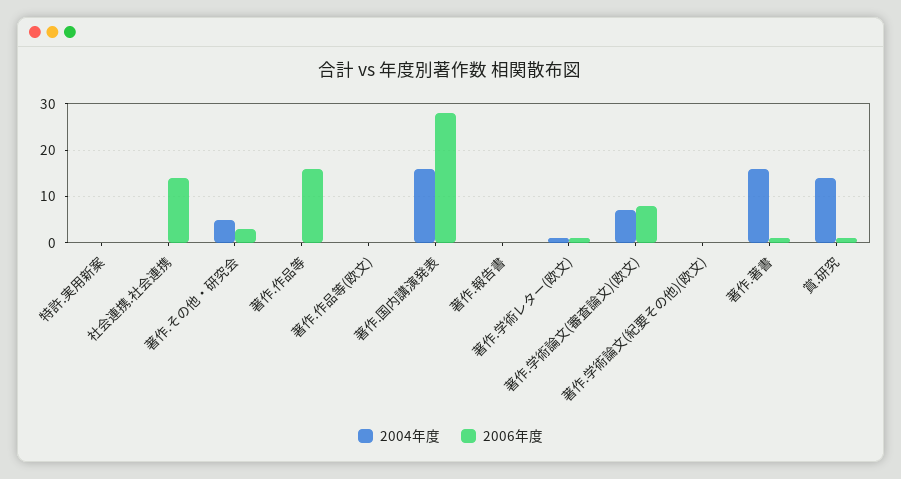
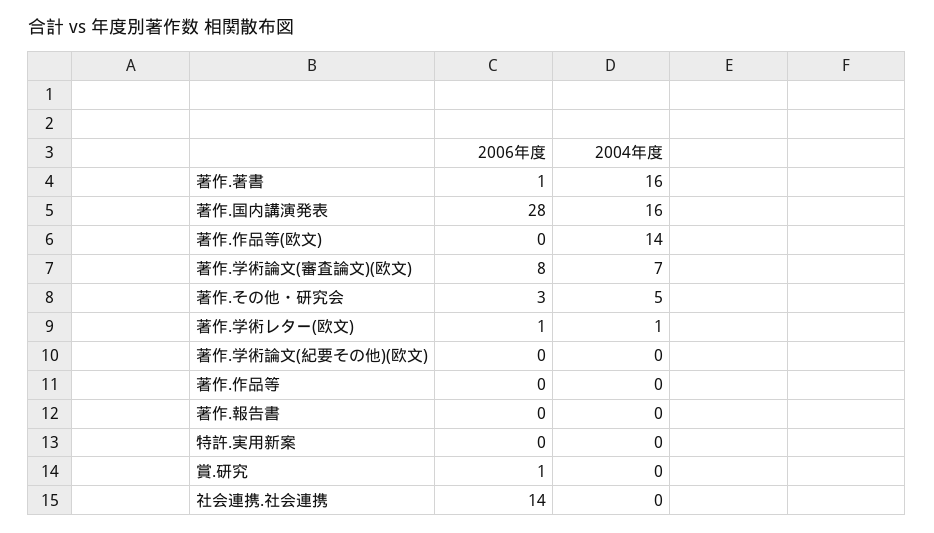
2006年度, 著作.作品等: 15 -> 0
2004年度, 著作.作品等(欧文): 0 -> 14
2004年度, 賞.研究: 15 -> 0

